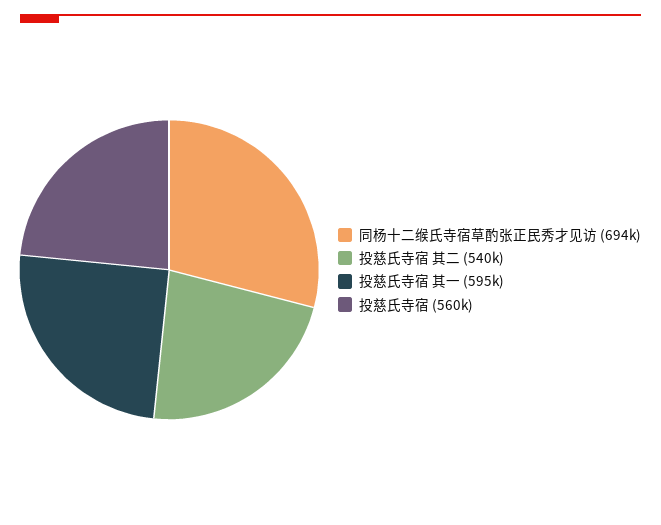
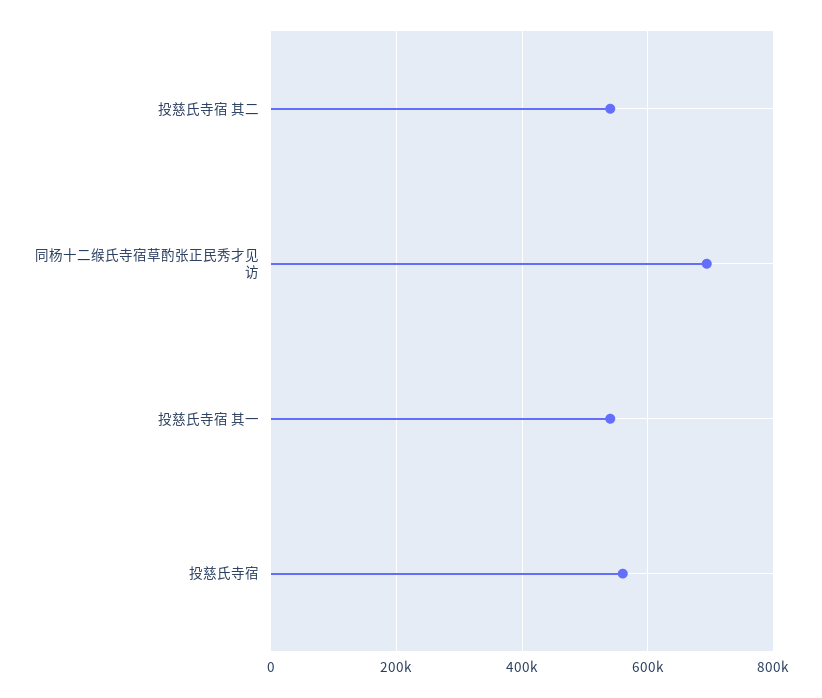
投慈氏寺宿 其一: 595000 -> 540000

